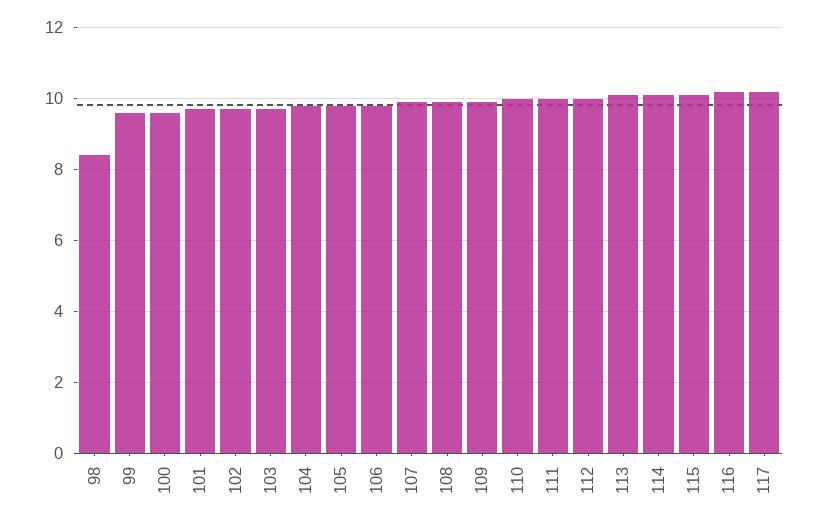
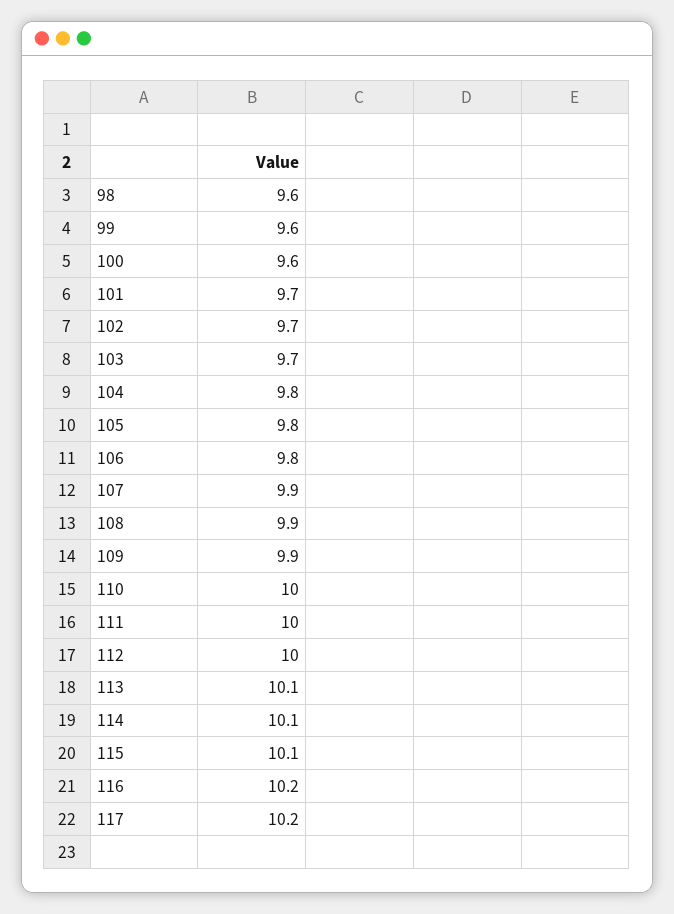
98: 8.5 -> 9.6

